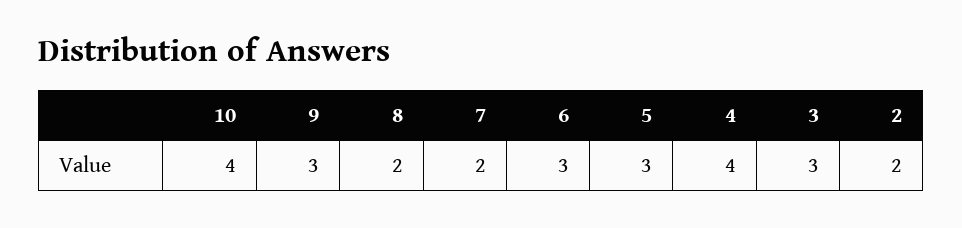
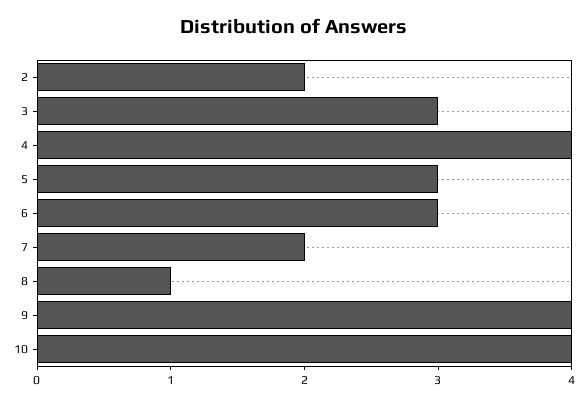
9: 3 -> 4
8: 2 -> 1

